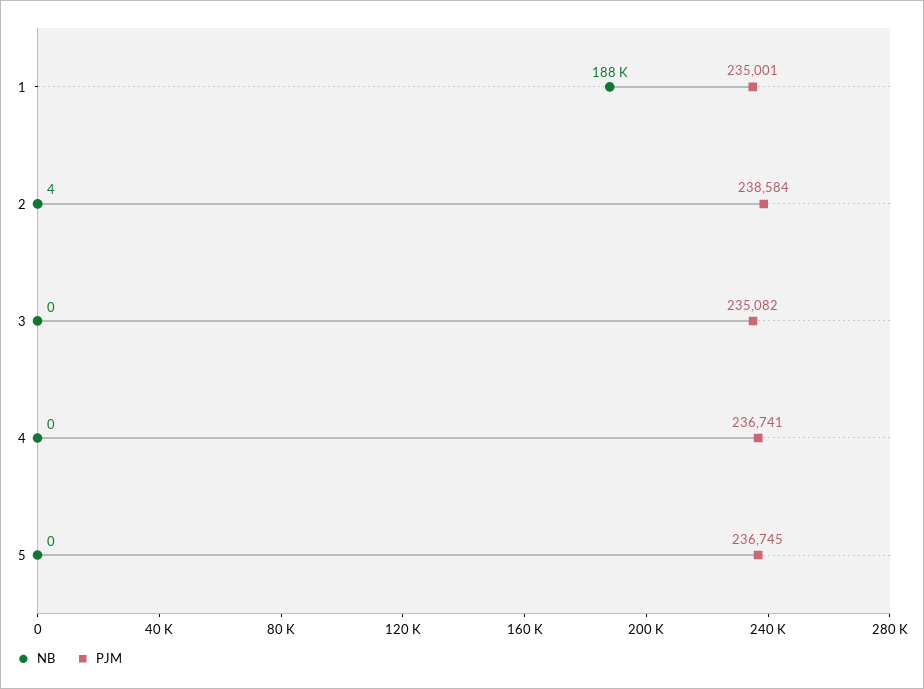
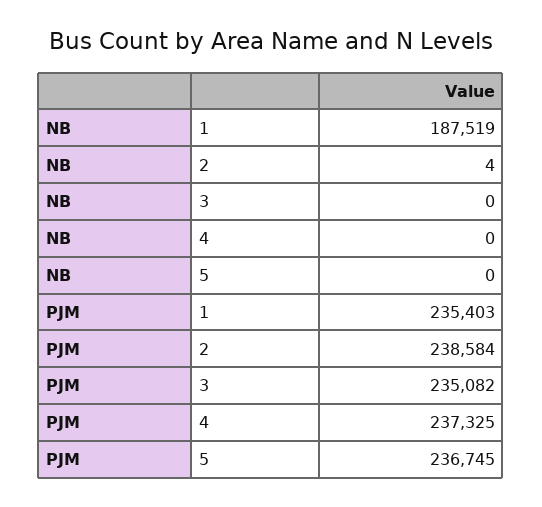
PJM, 1: 235001 -> 235403
PJM, 4: 236741 -> 237325

